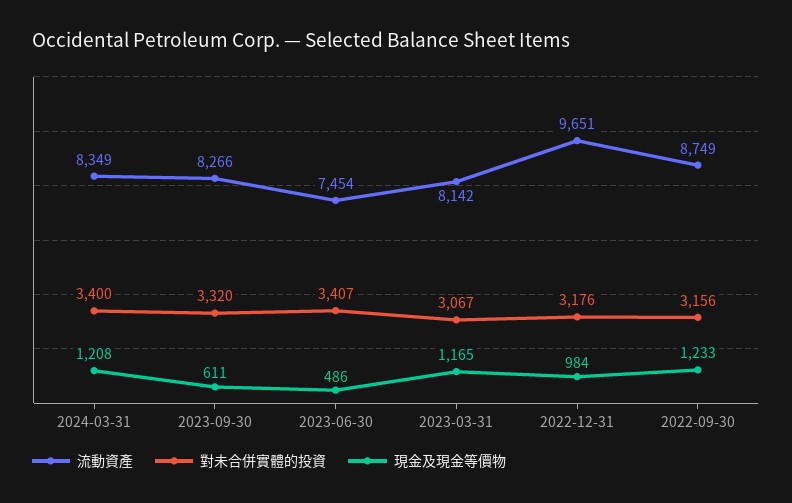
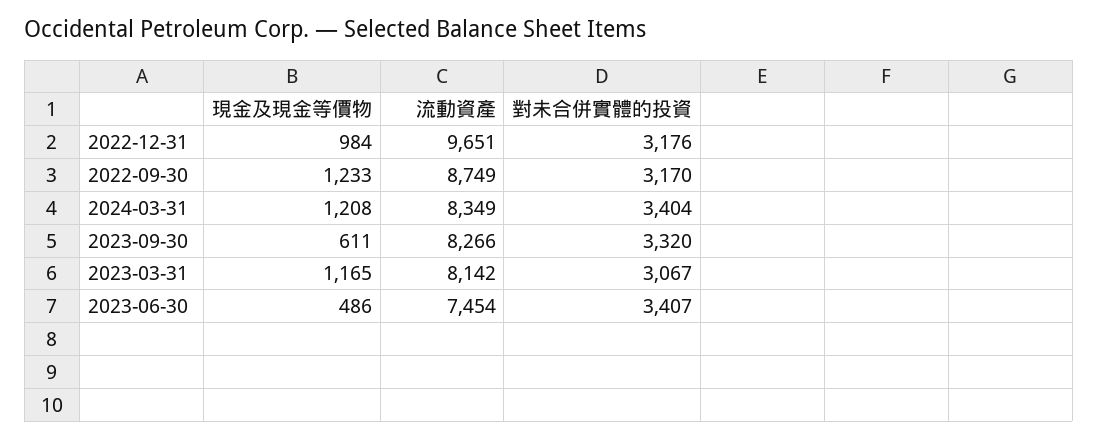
對未合併實體的投資, 2024-03-31: 3400 -> 3404
對未合併實體的投資, 2022-09-30: 3156 -> 3170

